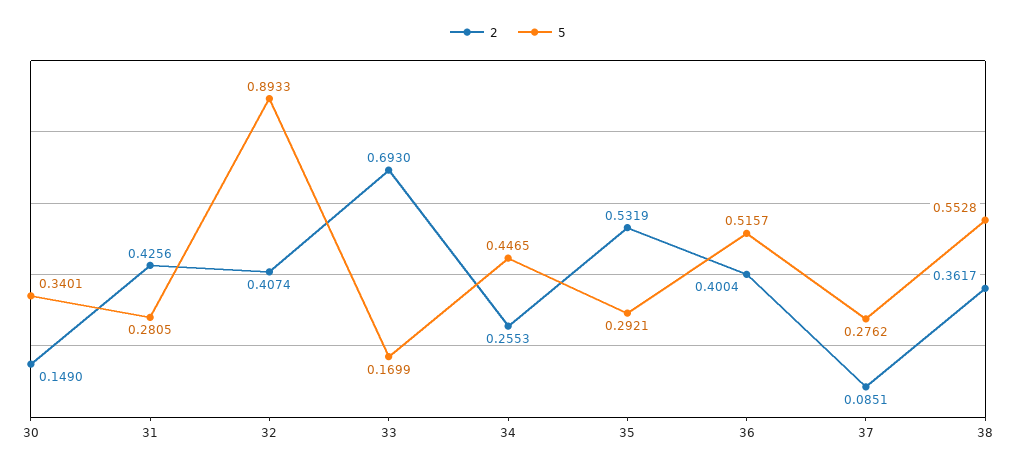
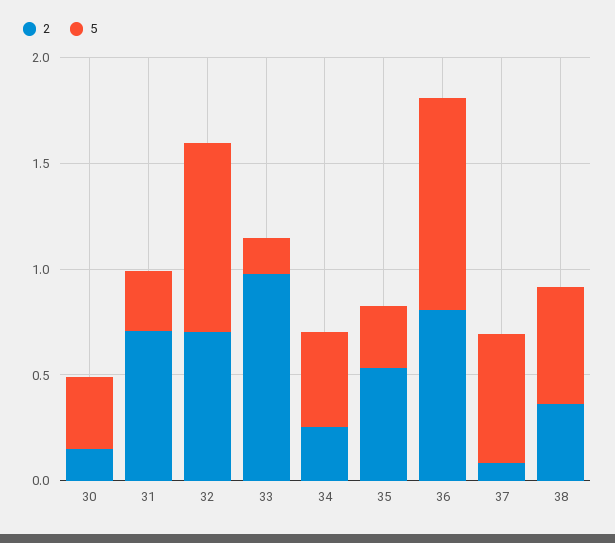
2, 31: 0.4256 -> 0.7
2, 32: 0.4074 -> 0.7
2, 33: 0.693 -> 1
2, 36: 0.4004 -> 0.8
5, 36: 0.5157 -> 1
5, 37: 0.2762 -> 0.6

